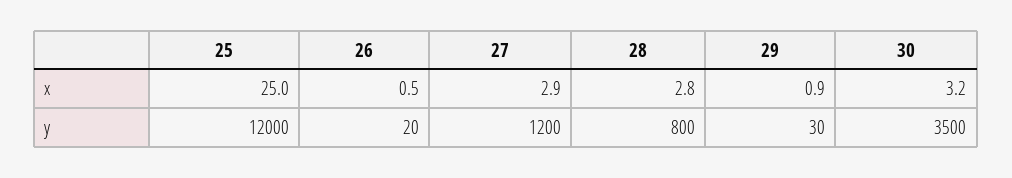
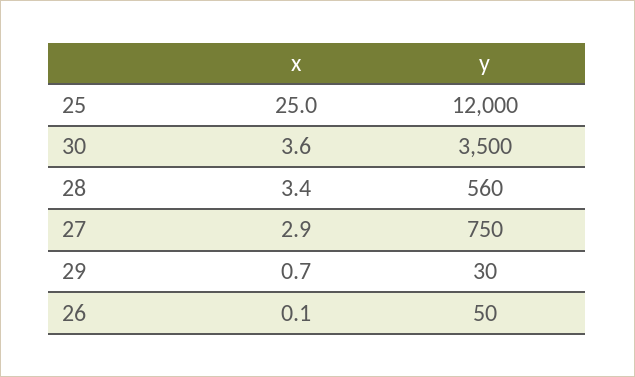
26, x: 0.5 -> 0.1
28, x: 2.8 -> 3.4
29, x: 0.9 -> 0.7
30, x: 3.2 -> 3.6
26, y: 20 -> 50
27, y: 1200 -> 750
28, y: 800 -> 560

